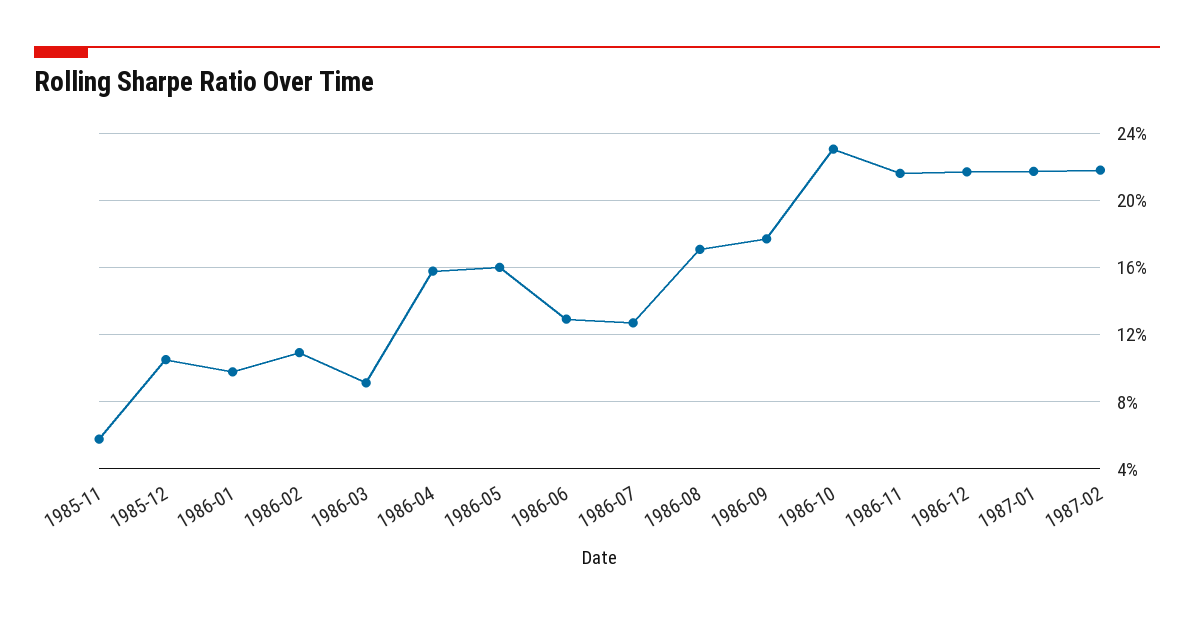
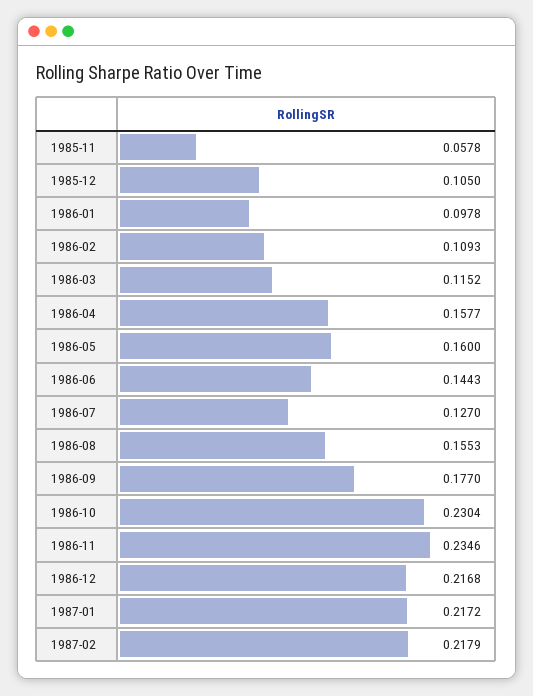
1986-03: 0.09 -> 0.1152
1986-06: 0.13 -> 0.1443
1986-08: 0.17 -> 0.1553
1986-11: 0.215 -> 0.2346

